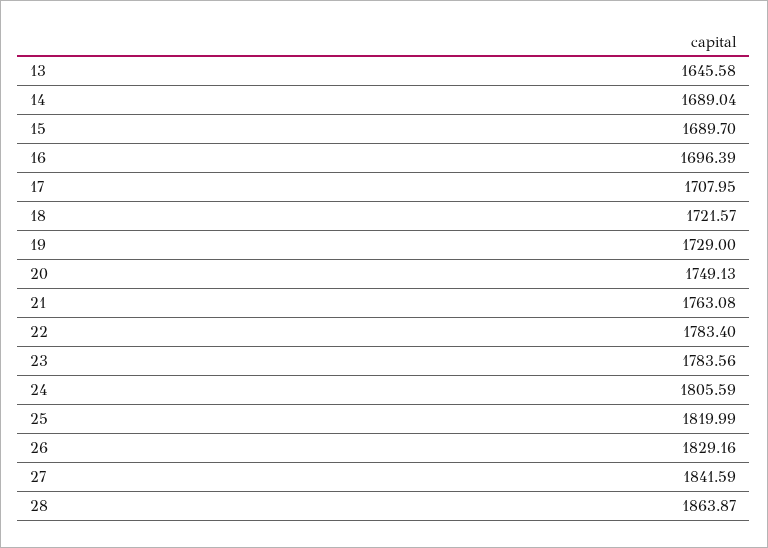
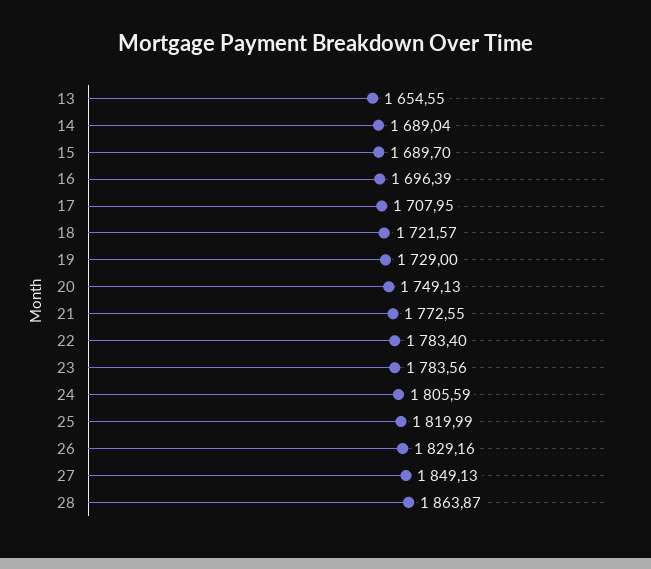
13: 1645.58 -> 1654.55
21: 1763.08 -> 1772.55
27: 1841.59 -> 1849.13

